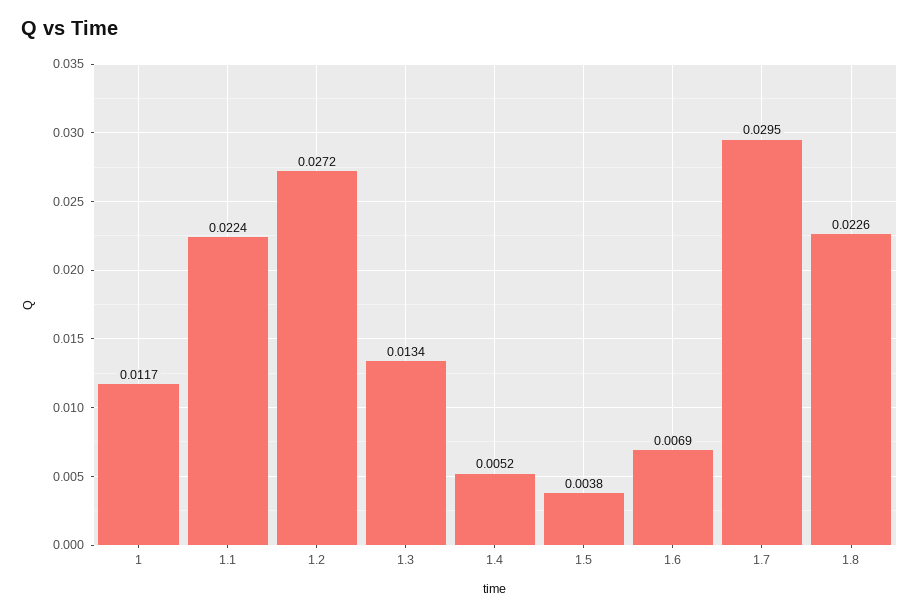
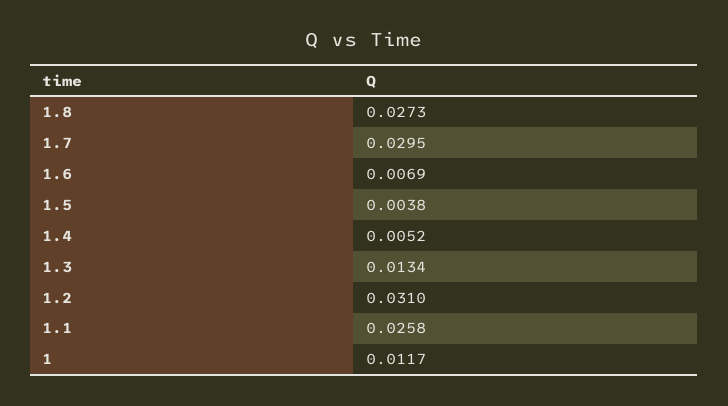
1.1: 0.0224 -> 0.0258
1.2: 0.0272 -> 0.031
1.8: 0.0226 -> 0.0273

